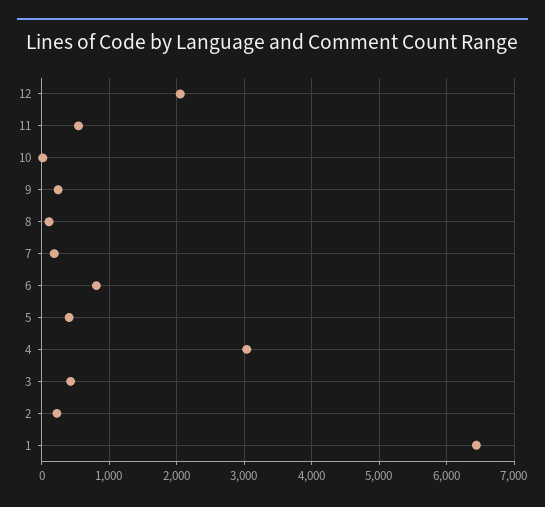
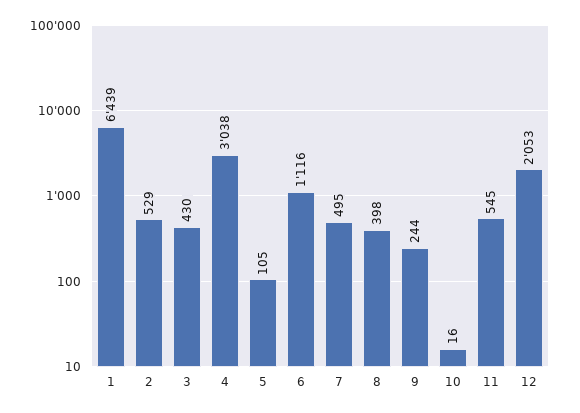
8: 100 -> 398
7: 200 -> 495
6: 800 -> 1116
5: 400 -> 105
2: 200 -> 529

